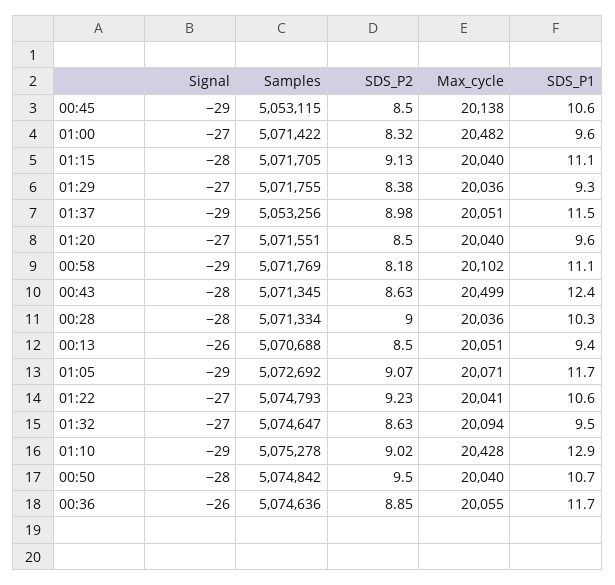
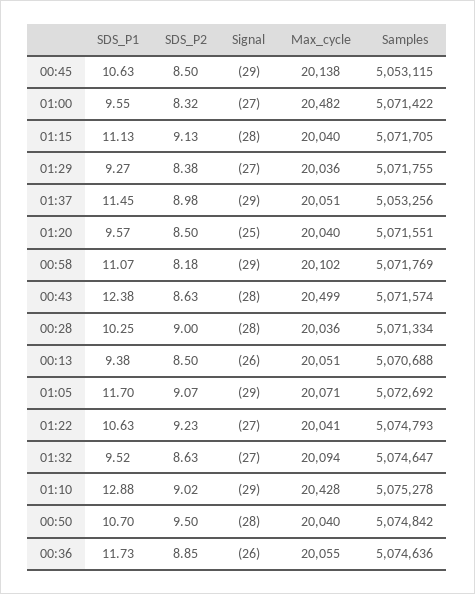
Signal, 01:20: -27 -> -25
Samples, 00:43: 5071345 -> 5071574

